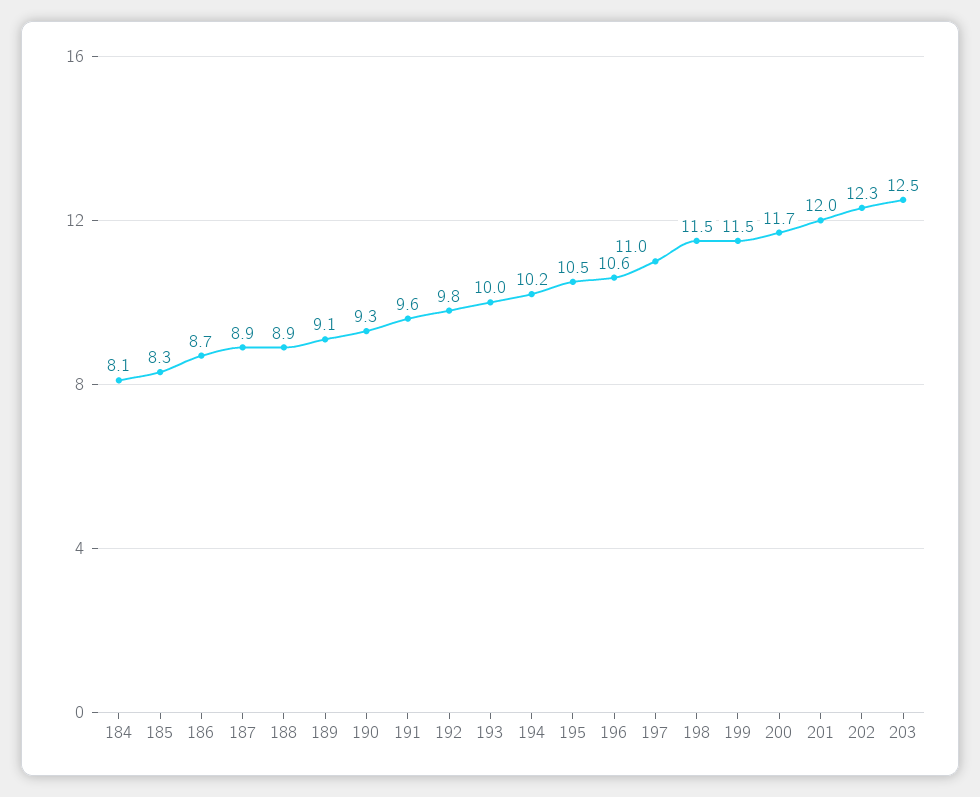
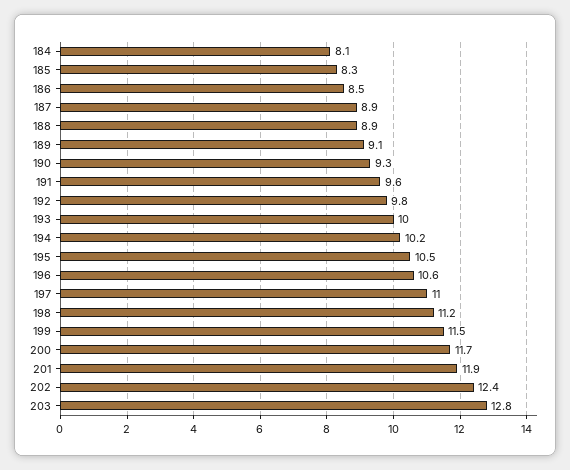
186: 8.7 -> 8.5
198: 11.5 -> 11.2
201: 12 -> 11.9
202: 12.3 -> 12.4
203: 12.5 -> 12.8

